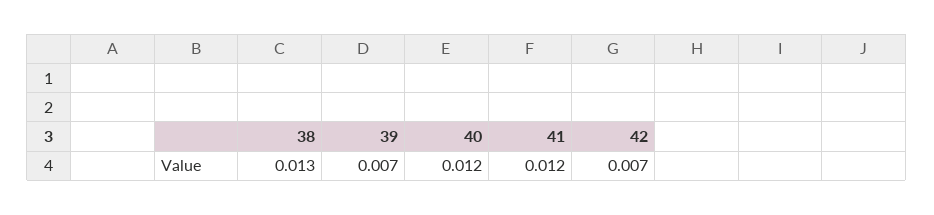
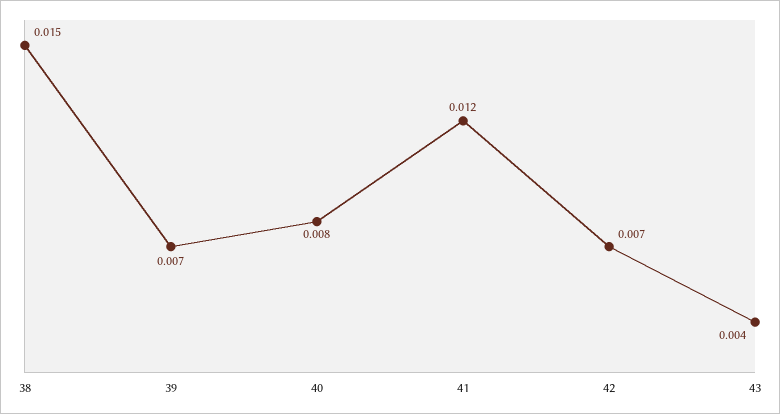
38: 0.013 -> 0.015
40: 0.012 -> 0.008
43: none -> 0.004

